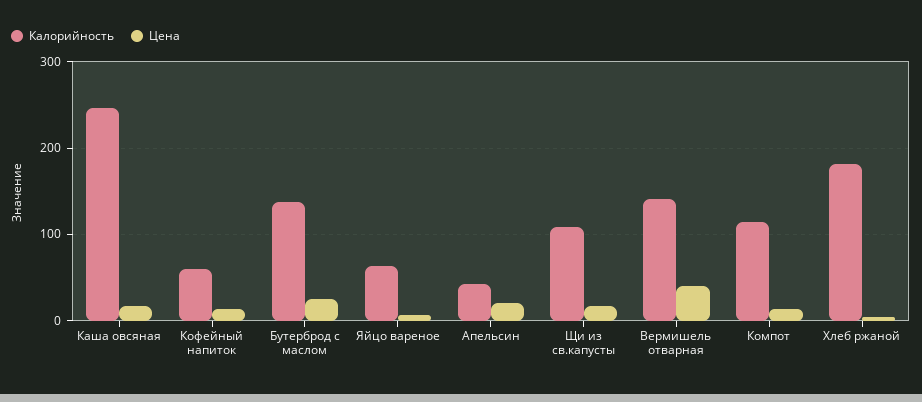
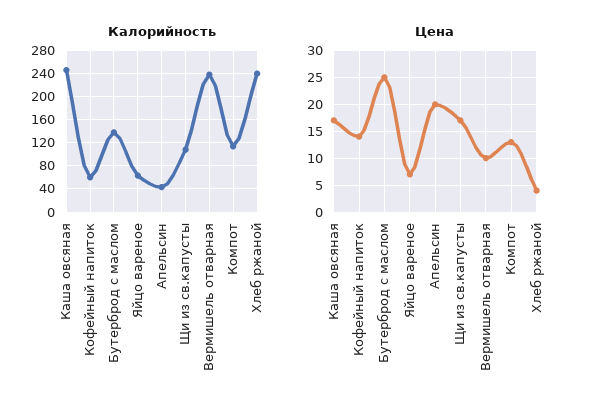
Калорийность, Вермишель отварная: 140 -> 240
Цена, Вермишель отварная: 40 -> 10
Калорийность, Хлеб ржаной: 180 -> 240

